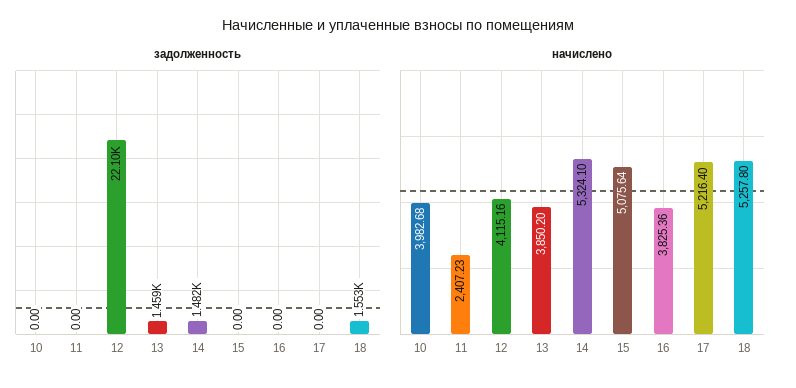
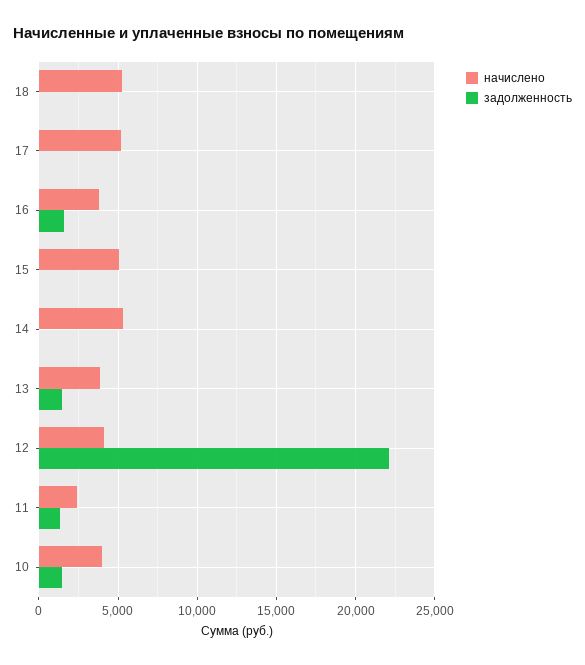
задолженность, 10: 0 -> 1500
задолженность, 11: 0 -> 1500
задолженность, 14: 1482 -> 0
задолженность, 16: 0 -> 1500
задолженность, 18: 1553 -> 0

